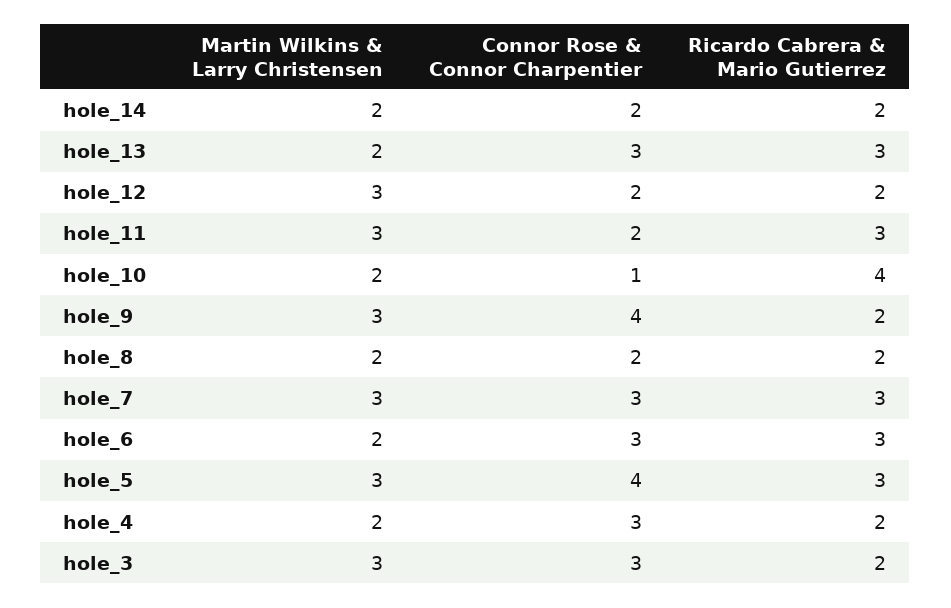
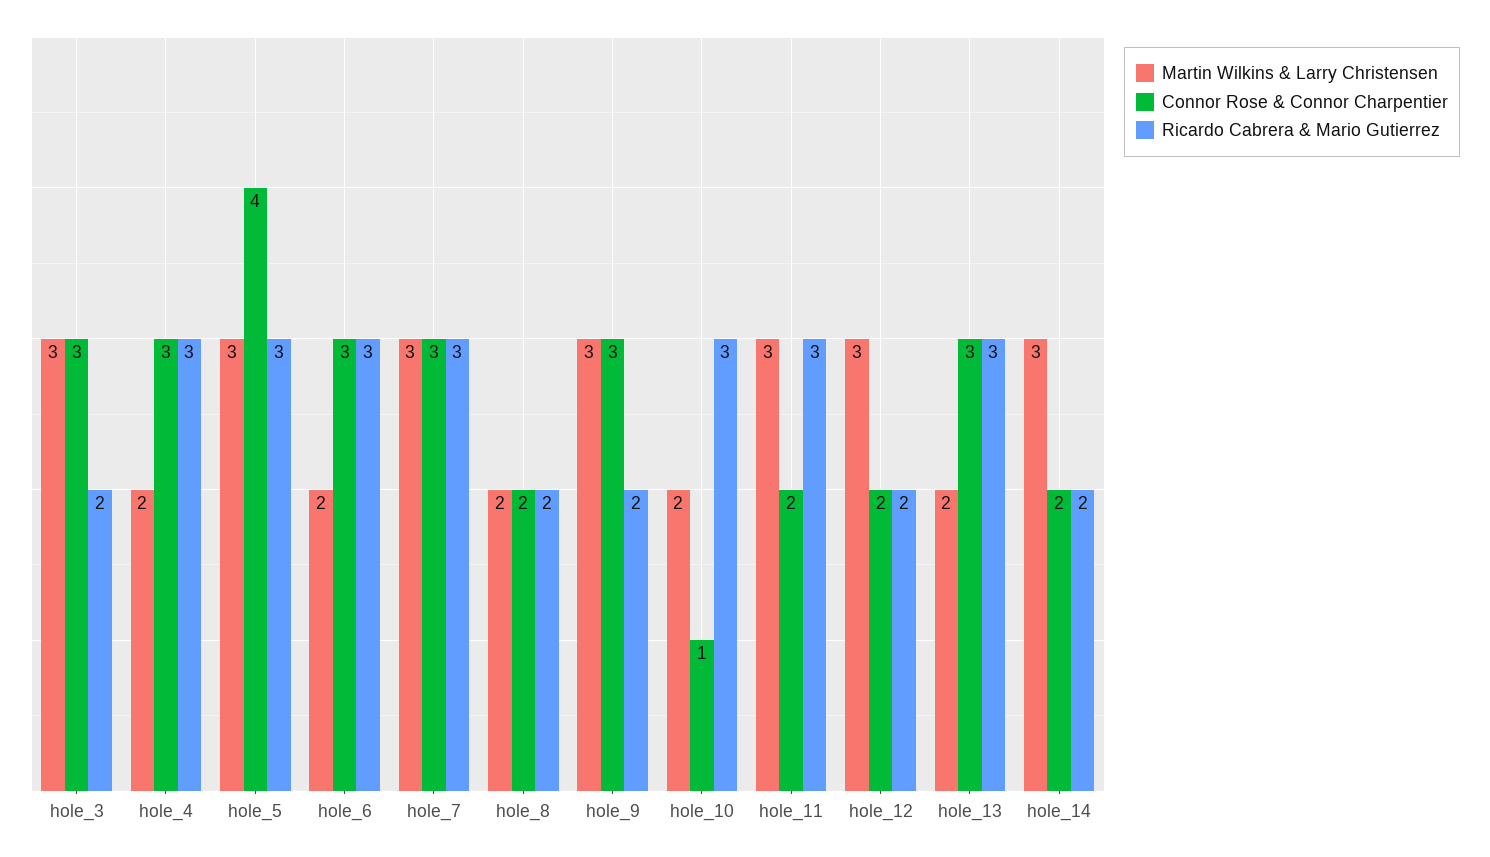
Martin Wilkins & Larry Christensen, hole_14: 2 -> 3
Ricardo Cabrera & Mario Gutierrez, hole_10: 4 -> 3
Connor Rose & Connor Charpentier, hole_9: 4 -> 3
Ricardo Cabrera & Mario Gutierrez, hole_4: 2 -> 3

